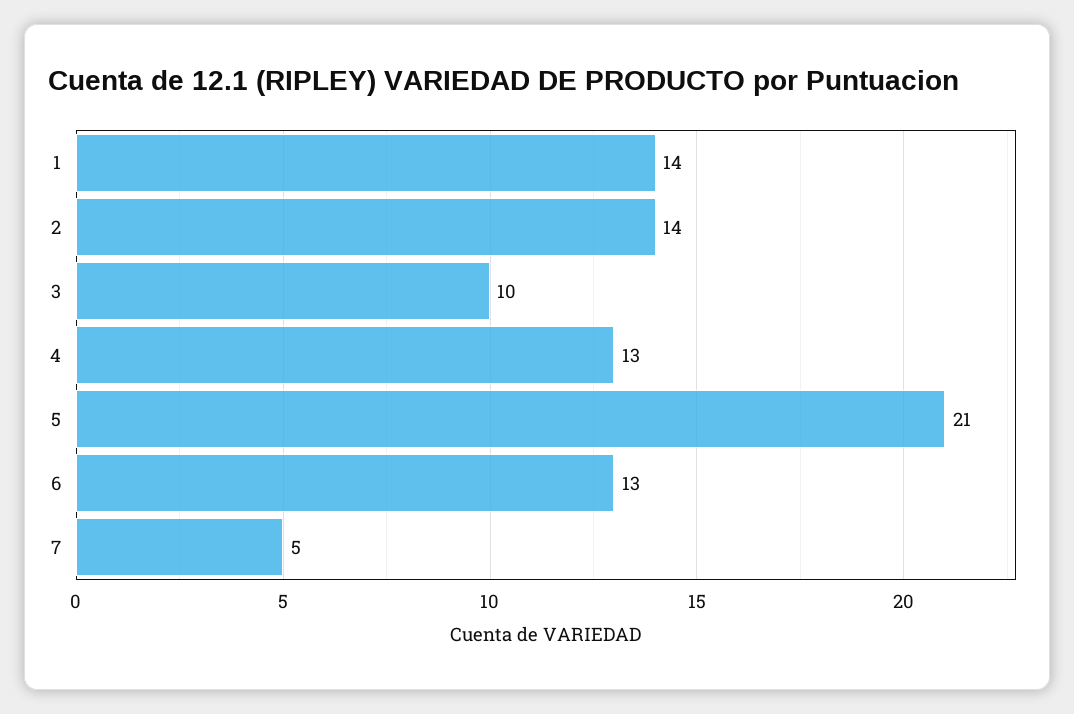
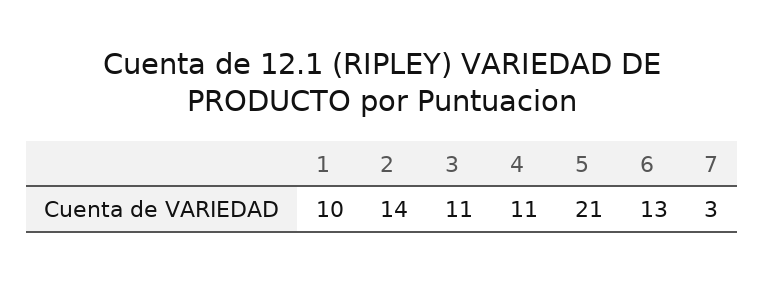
1: 14 -> 10
3: 10 -> 11
4: 13 -> 11
7: 5 -> 3

